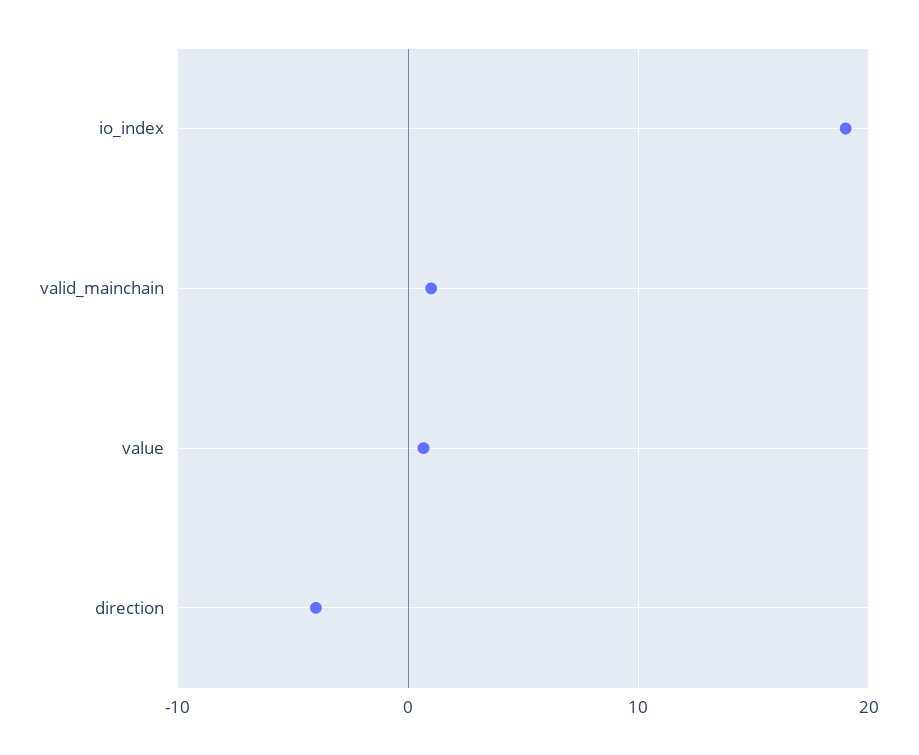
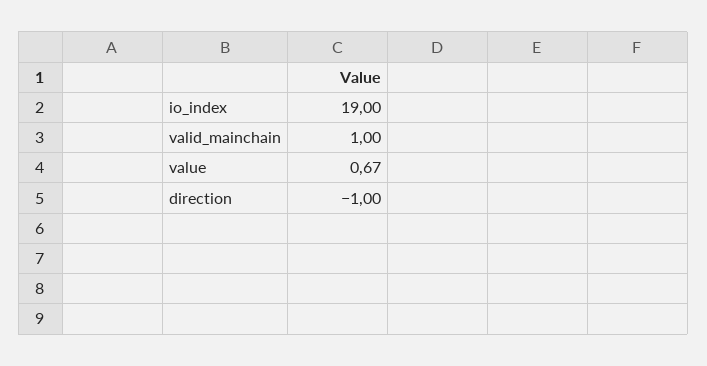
direction: -4 -> -1

